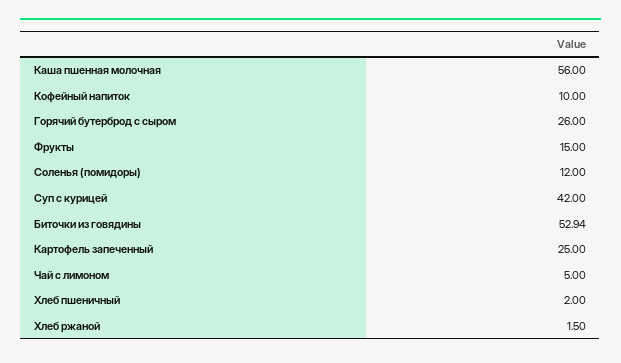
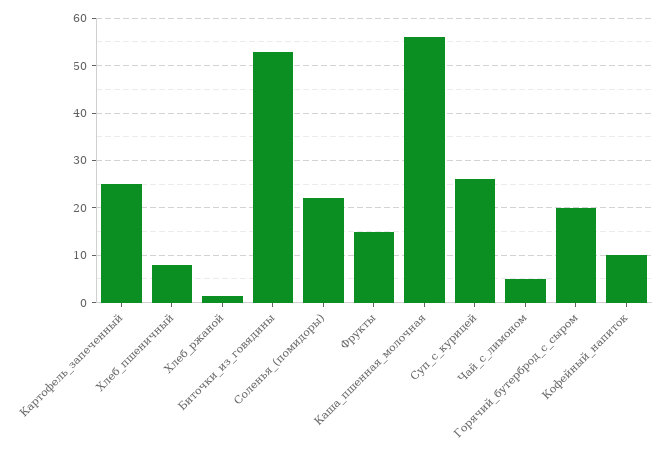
Горячий бутерброд с сыром: 26 -> 20
Соленья (помидоры): 12 -> 22
Суп с курицей: 42 -> 26
Хлеб пшеничный: 2 -> 8

